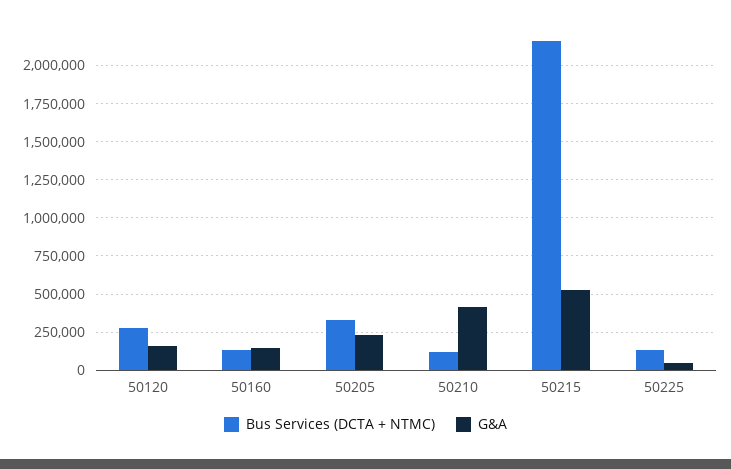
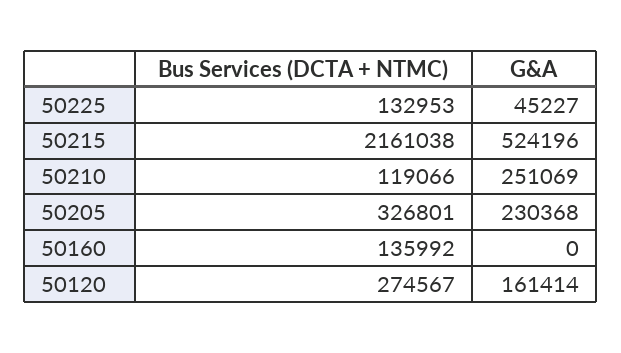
G&A, 50160: 150000 -> 0
G&A, 50210: 400000 -> 251069

